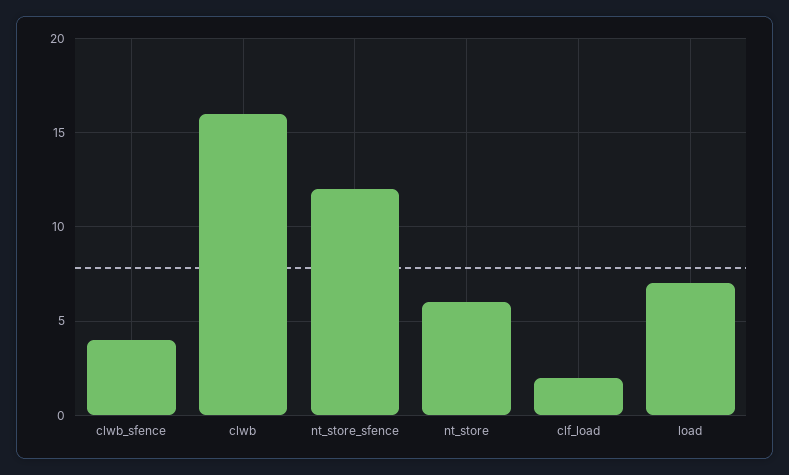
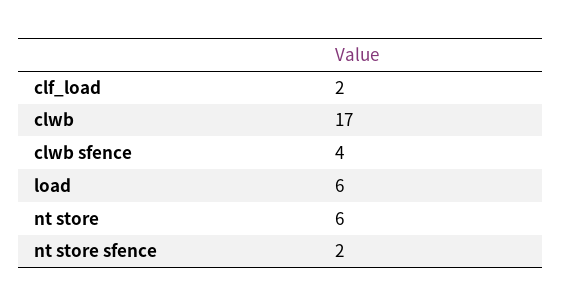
clwb: 16 -> 17
nt_store_sfence: 12 -> 2
load: 7 -> 6

